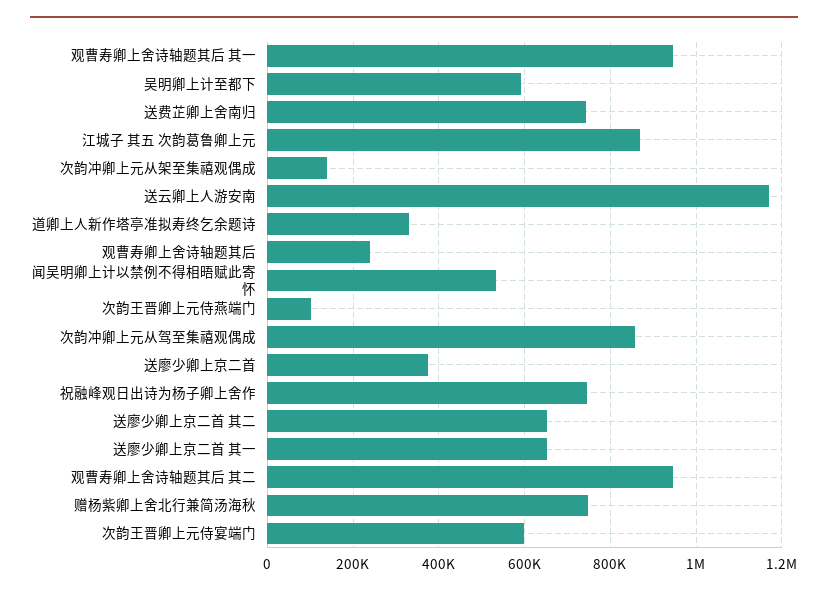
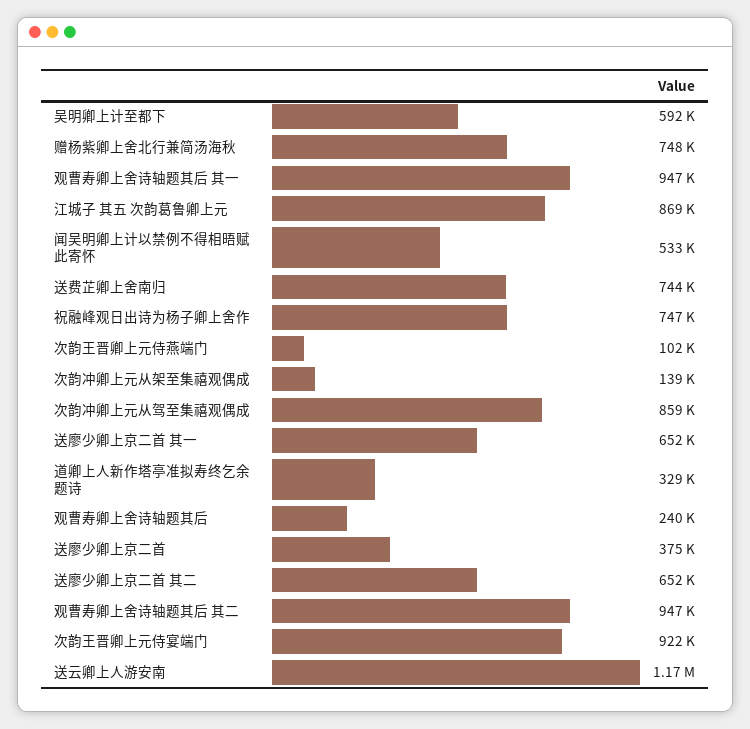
次韵王晋卿上元侍宴端门: 600000 -> 922000

